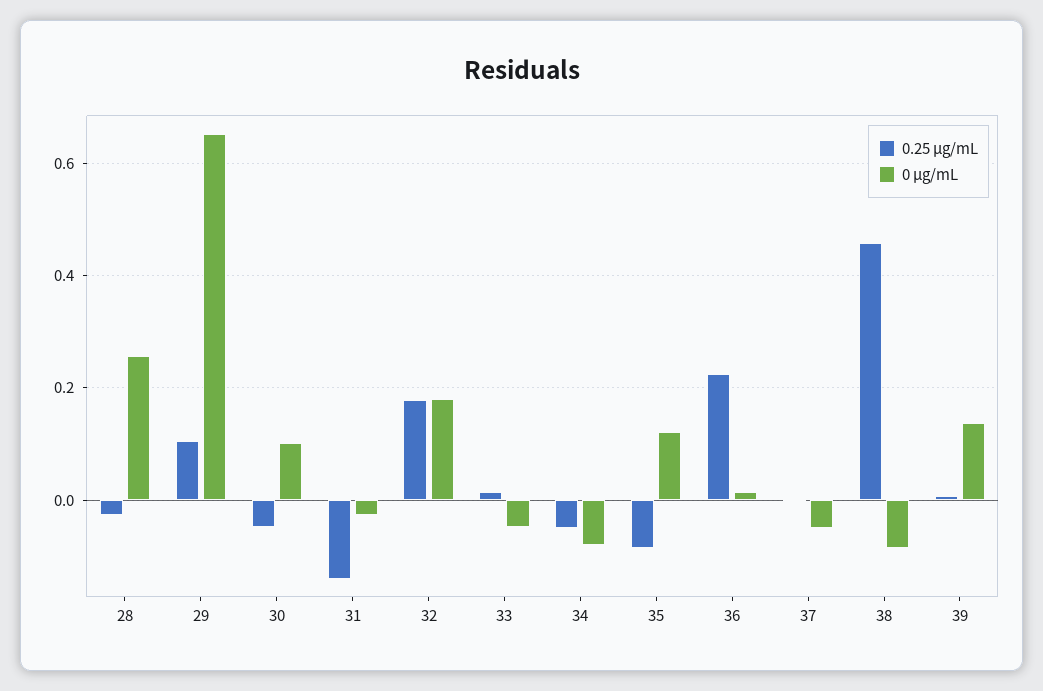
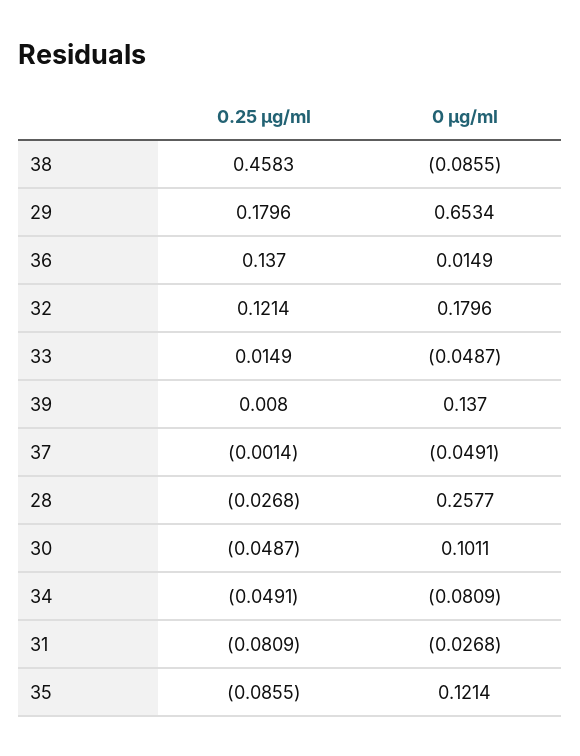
0.25 μg/mL, 29: 0.1 -> 0.1796
0.25 μg/mL, 31: -0.14 -> -0.0809
0.25 μg/mL, 32: 0.18 -> 0.1214
0.25 μg/mL, 36: 0.22 -> 0.137

